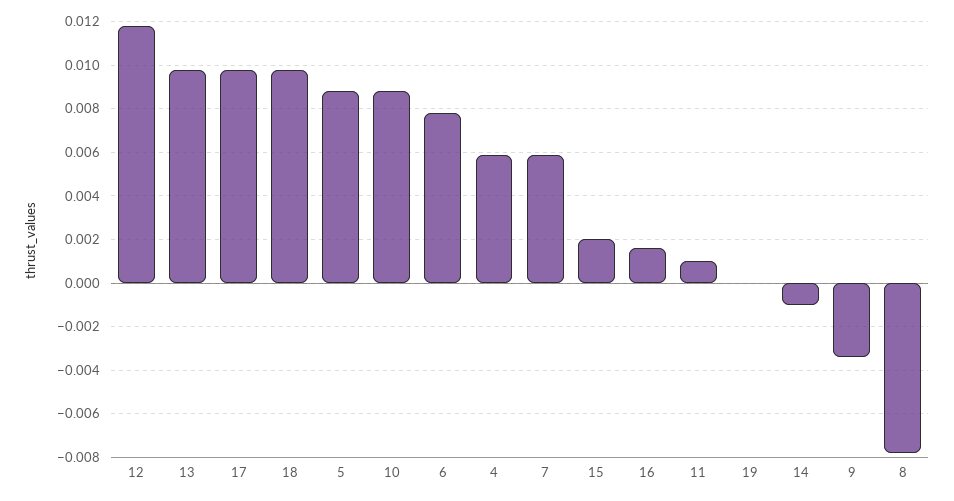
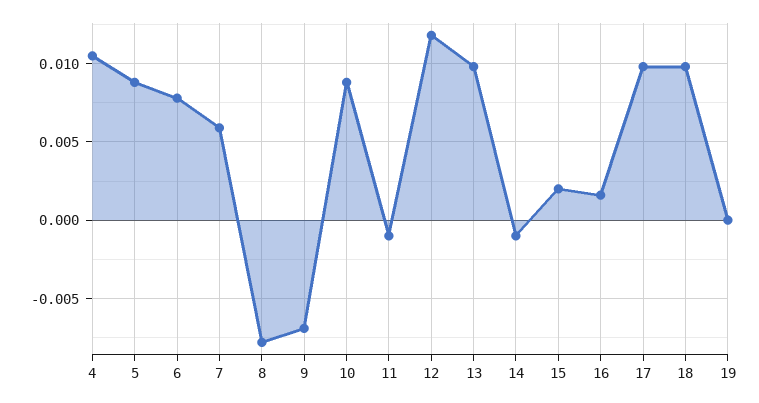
4: 0.006 -> 0.0105
11: 0.001 -> -0.001
9: -0.0035 -> -0.007

